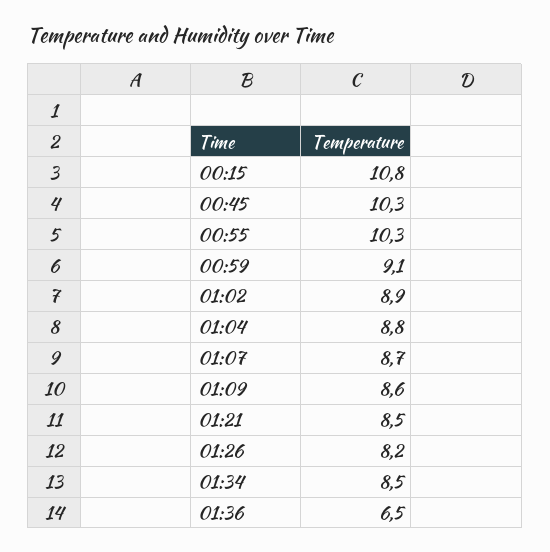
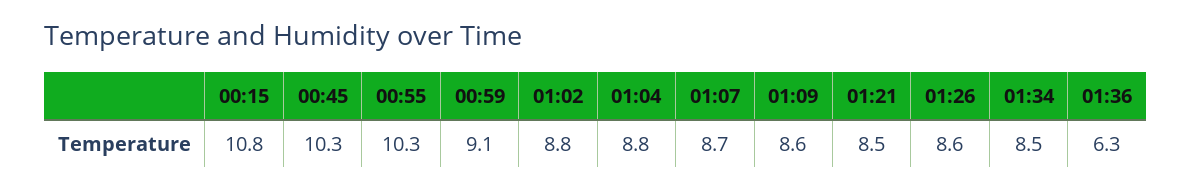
01:02: 8.9 -> 8.8
01:26: 8.2 -> 8.6
01:36: 6.5 -> 6.3

